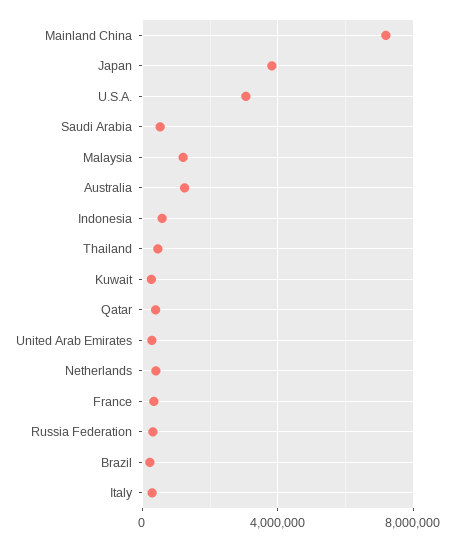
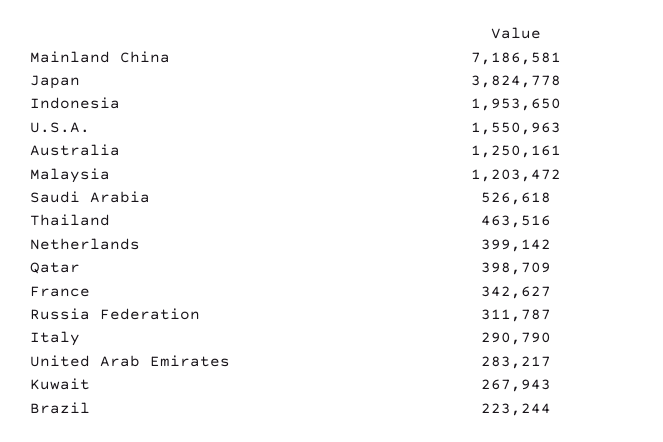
U.S.A.: 3000000 -> 1550963
Indonesia: 500000 -> 1953650

